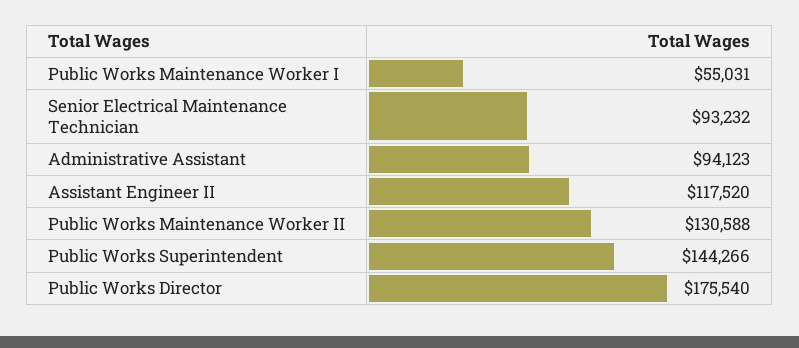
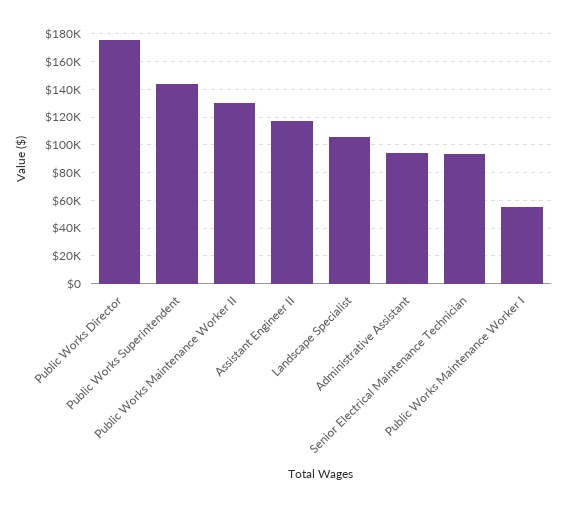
Landscape Specialist: none -> 105000

